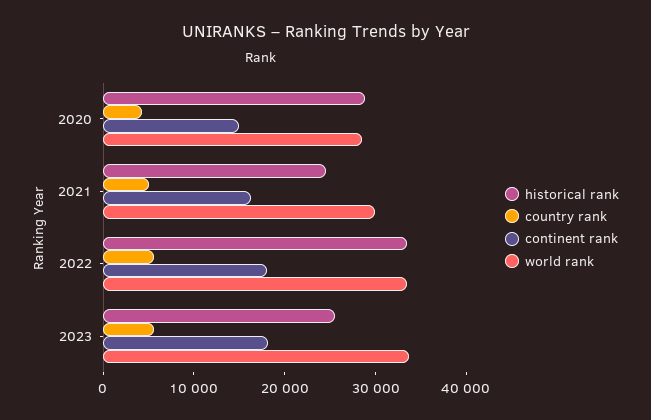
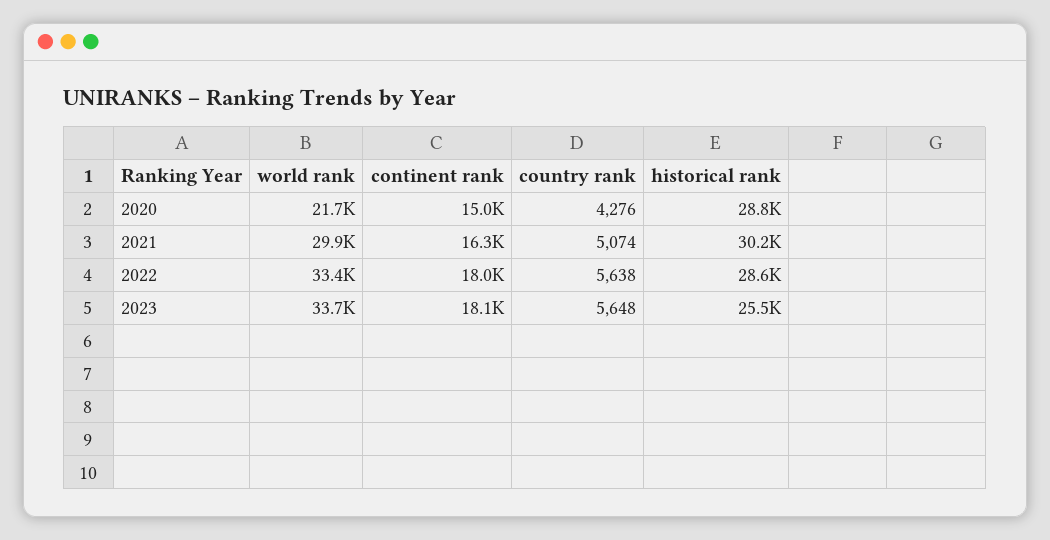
world rank, 2020: 28000 -> 21700
historical rank, 2021: 24000 -> 30200
historical rank, 2022: 34000 -> 28600

